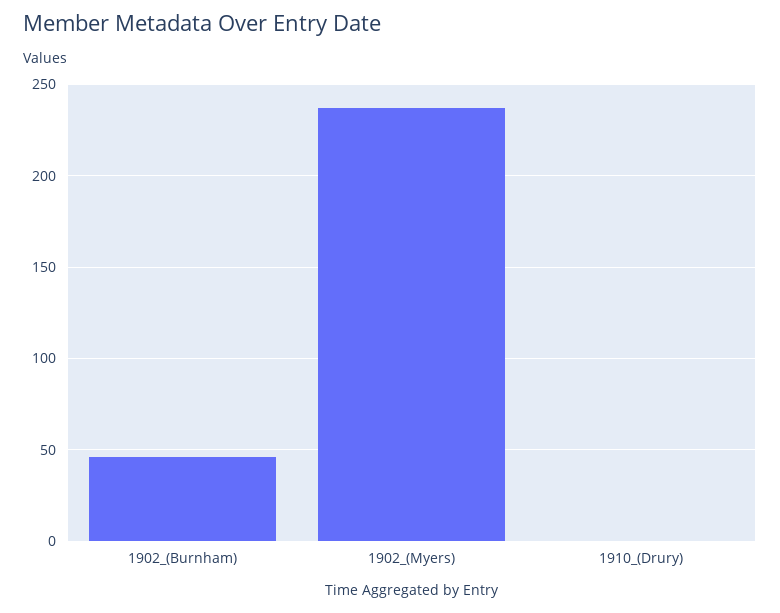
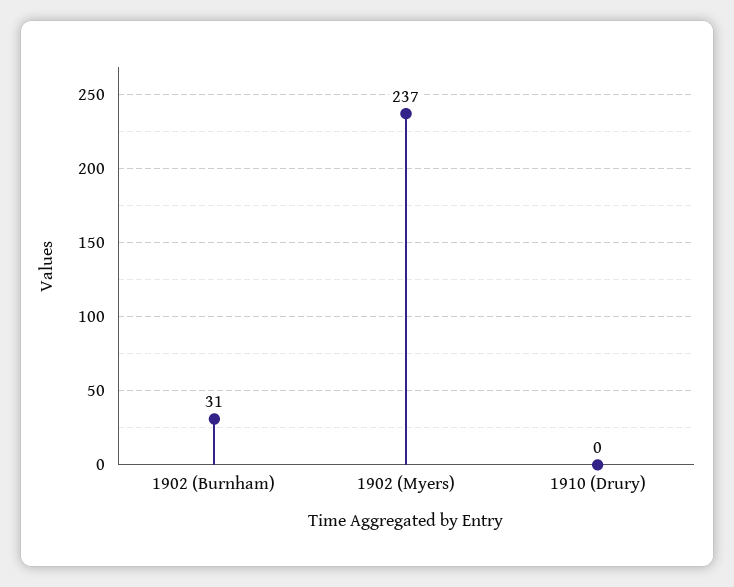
1902_(Burnham): 45 -> 31

